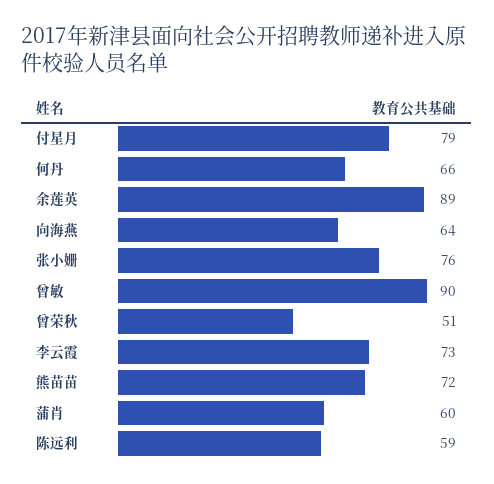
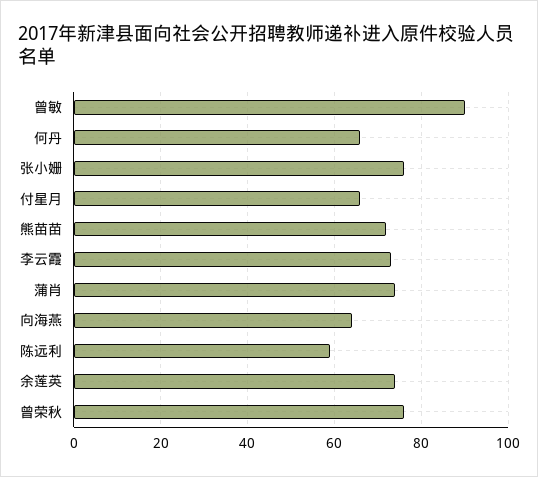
付星月: 79 -> 65
余莲英: 89 -> 75
曾荣秋: 51 -> 75
蒲肖: 60 -> 75

